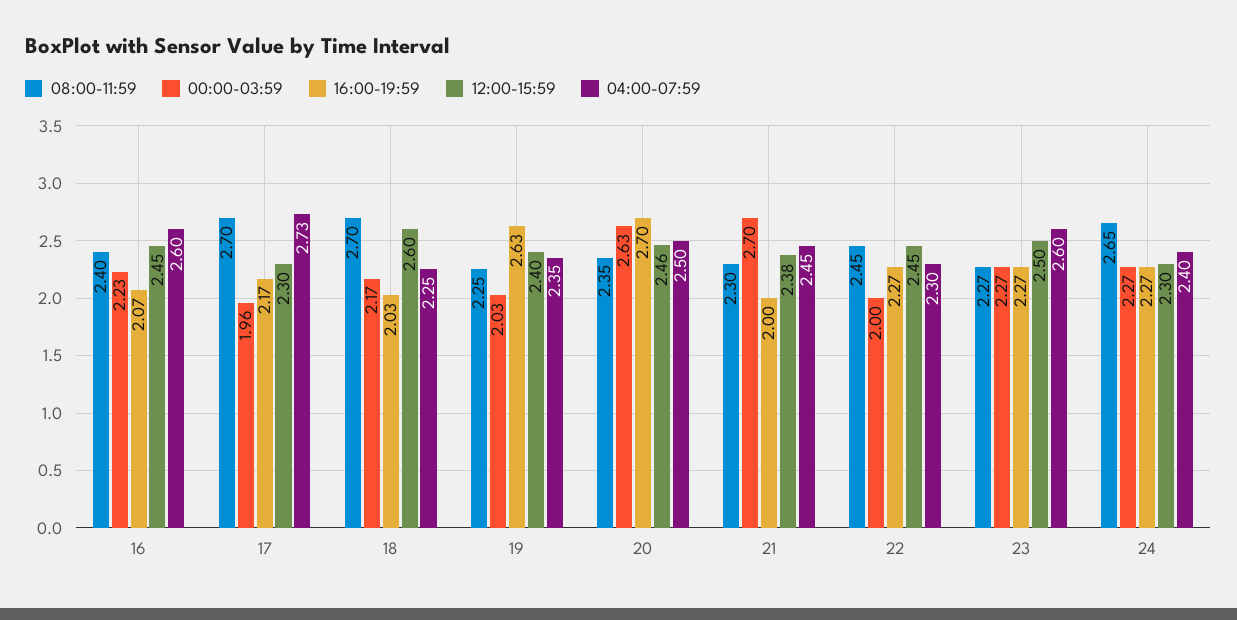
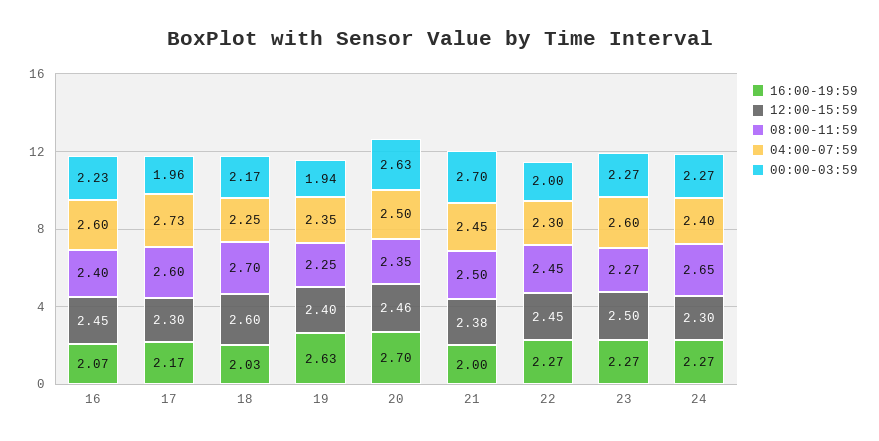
08:00-11:59, 17: 2.7 -> 2.6
00:00-03:59, 19: 2.03 -> 1.94
08:00-11:59, 21: 2.3 -> 2.5

